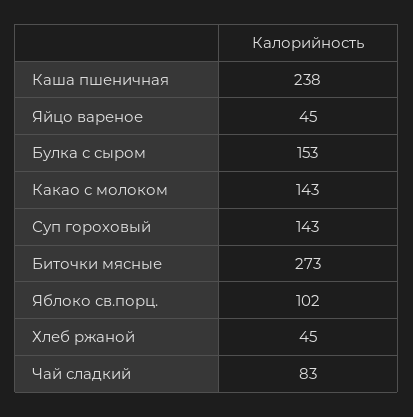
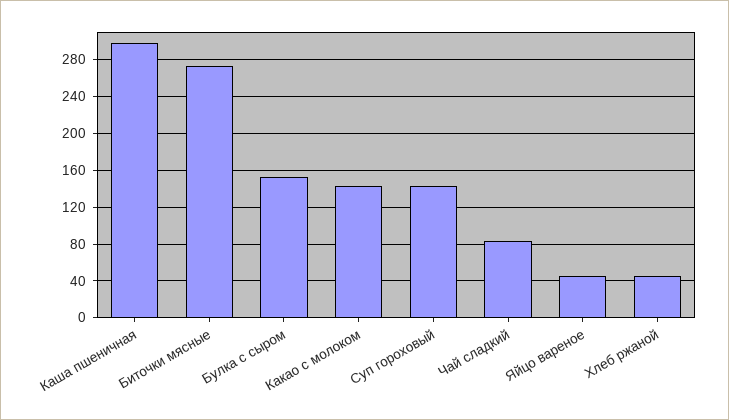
Каша пшеничная: 238 -> 300
Яблоко св.порц.: 102 -> none

